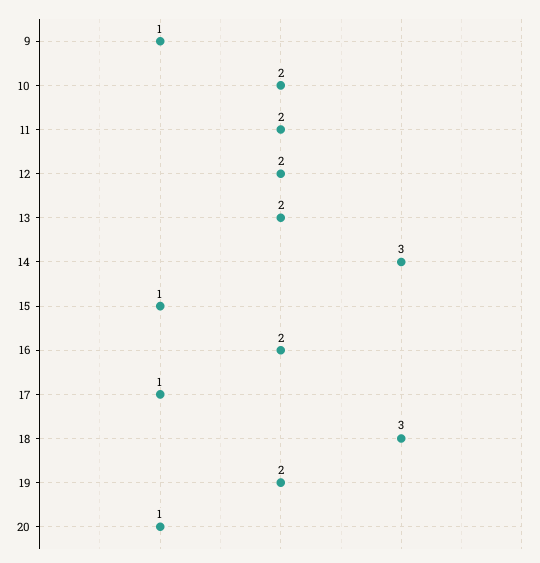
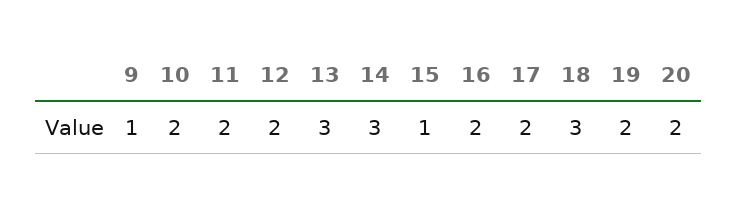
13: 2 -> 3
17: 1 -> 2
20: 1 -> 2

